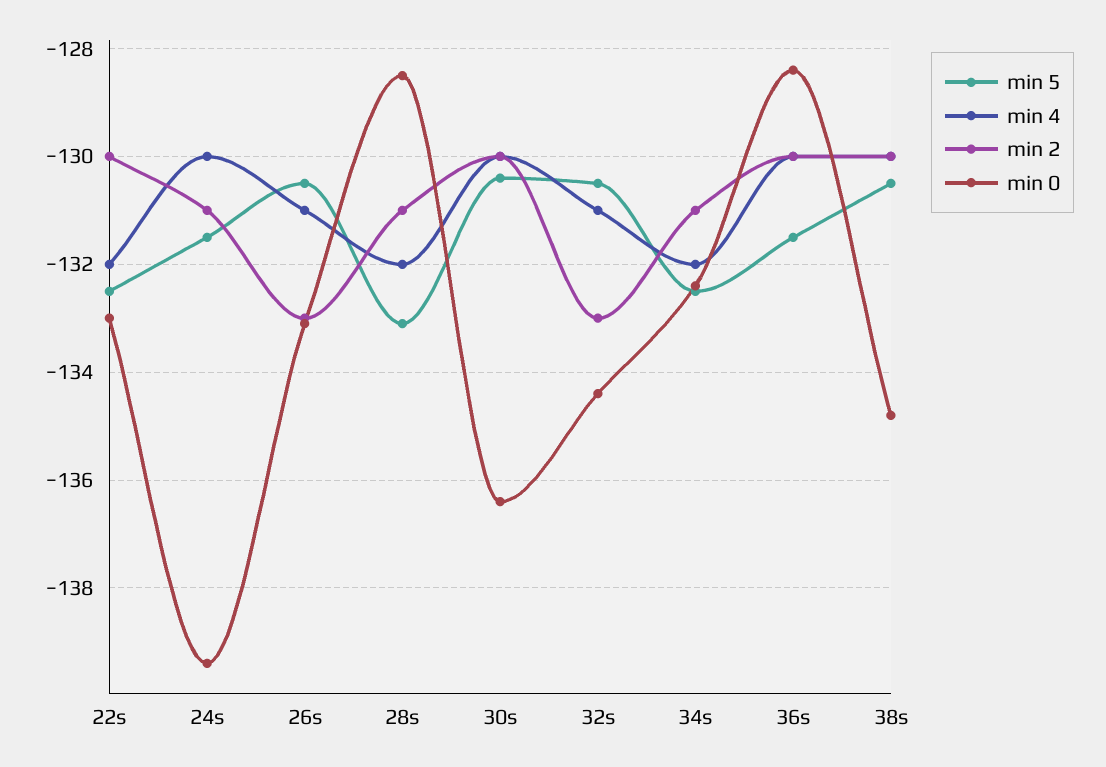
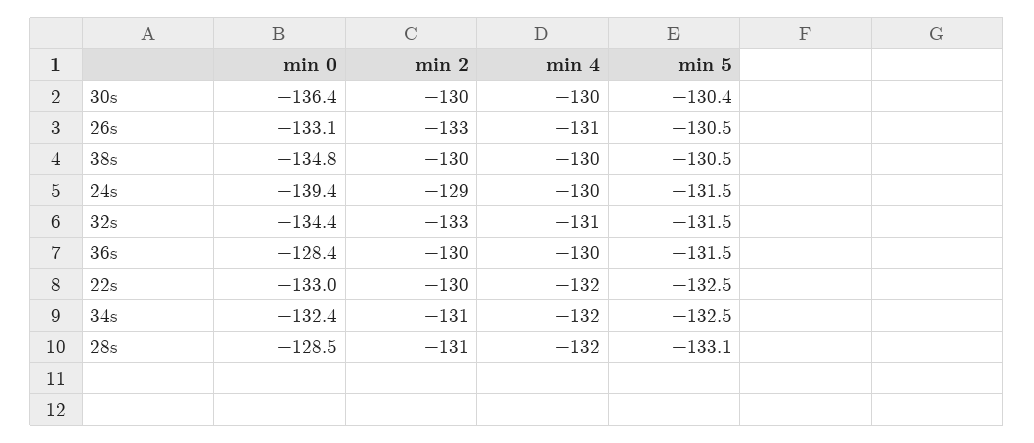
min 2, 24s: -131 -> -129
min 5, 32s: -130.5 -> -131.5

